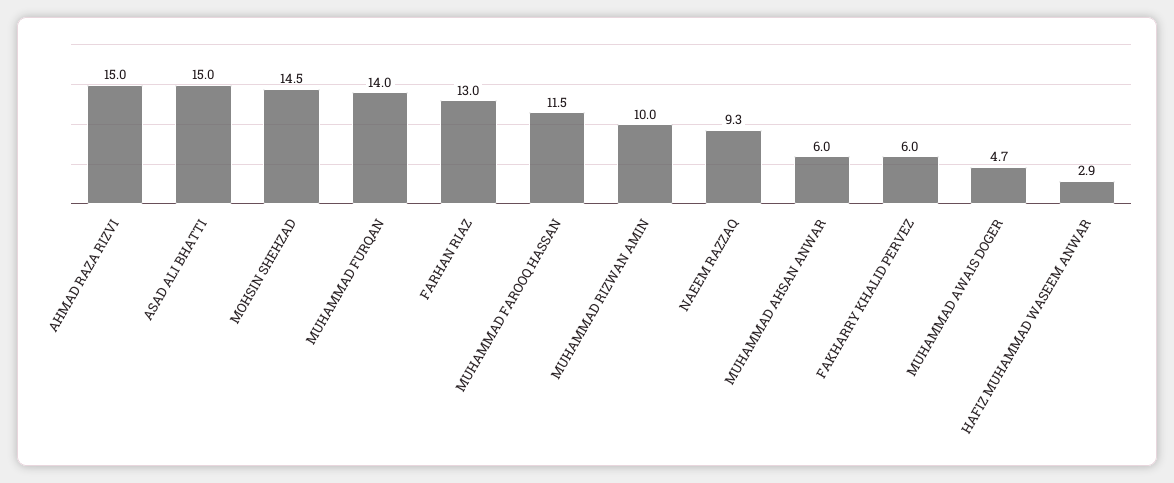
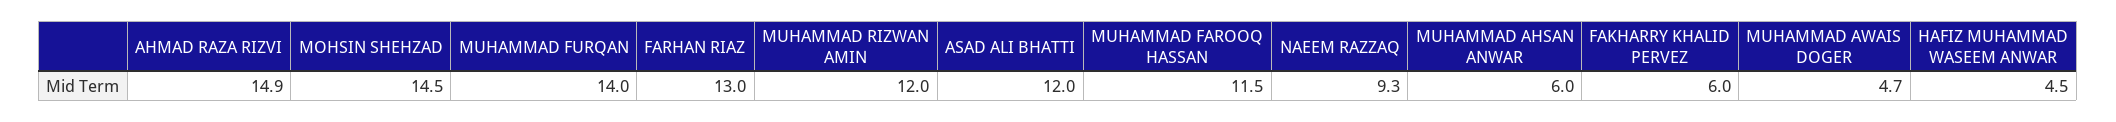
AHMAD RAZA RIZVI: 15 -> 14.9
ASAD ALI BHATTI: 15 -> 12
MUHAMMAD RIZWAN AMIN: 10 -> 12
HAFIZ MUHAMMAD WASEEM ANWAR: 2.9 -> 4.5

